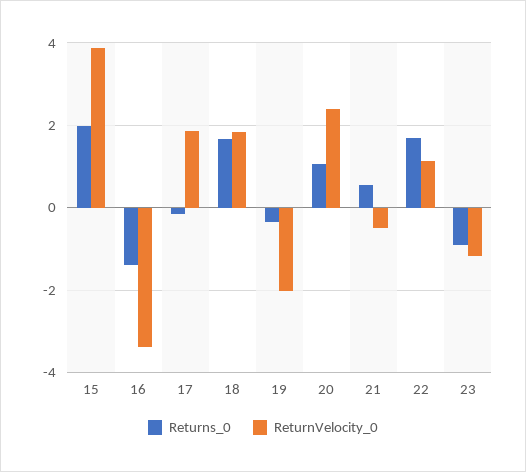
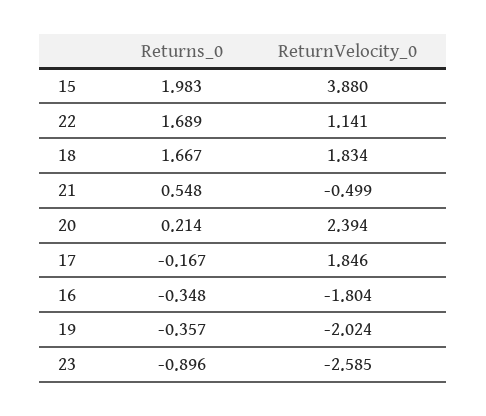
Returns_0, 16: -1.4 -> -0.348
ReturnVelocity_0, 16: -3.4 -> -1.804
Returns_0, 20: 1 -> 0.214
ReturnVelocity_0, 23: -1.2 -> -2.585

